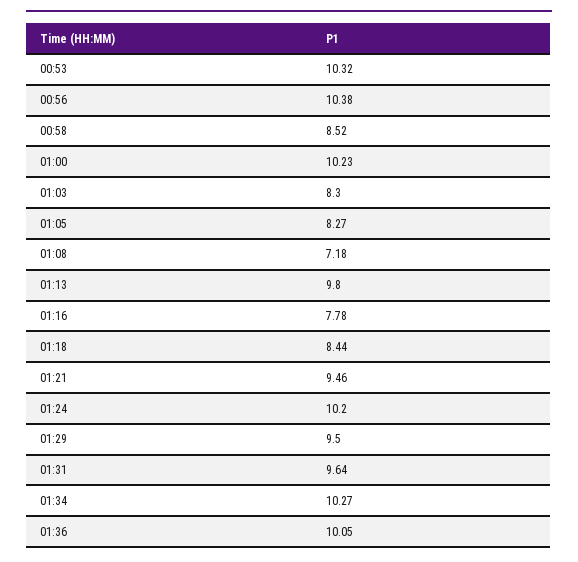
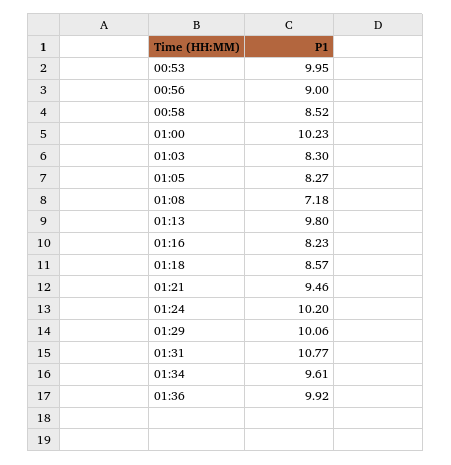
00:53: 10.32 -> 9.95
00:56: 10.38 -> 9
01:16: 7.78 -> 8.23
01:18: 8.44 -> 8.57
01:29: 9.5 -> 10.06
01:31: 9.64 -> 10.77
01:34: 10.27 -> 9.61
01:36: 10.05 -> 9.92

